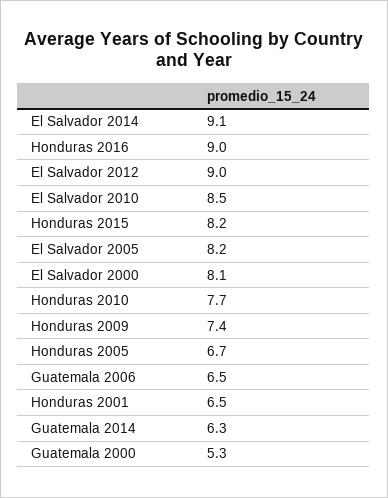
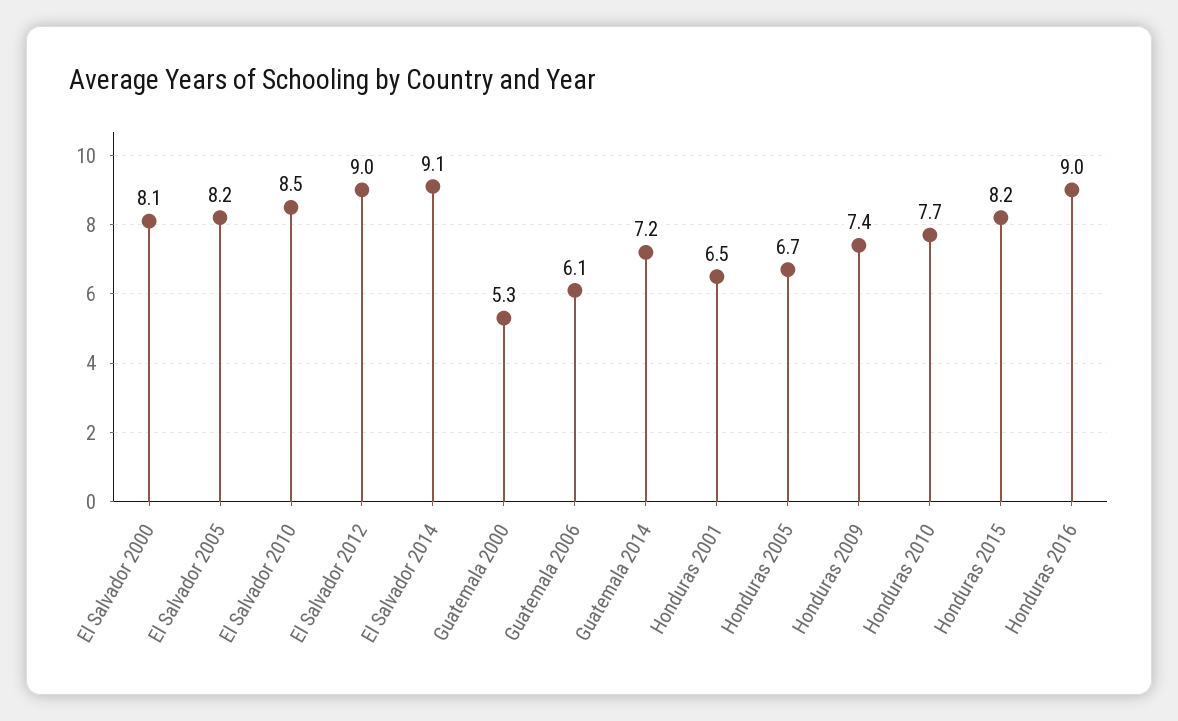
Guatemala 2006: 6.5 -> 6.1
Guatemala 2014: 6.3 -> 7.2

